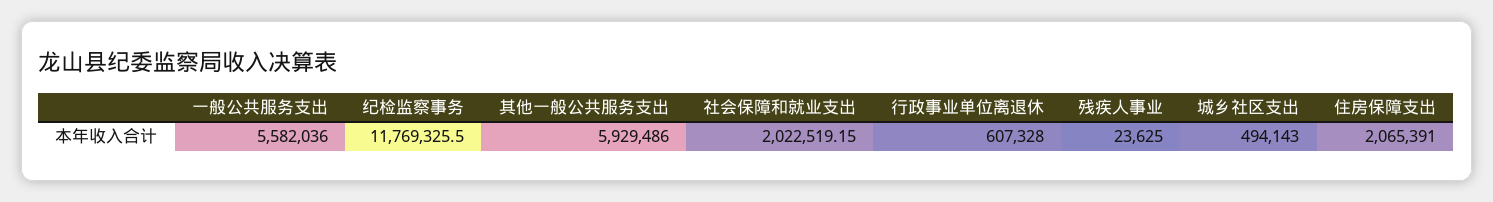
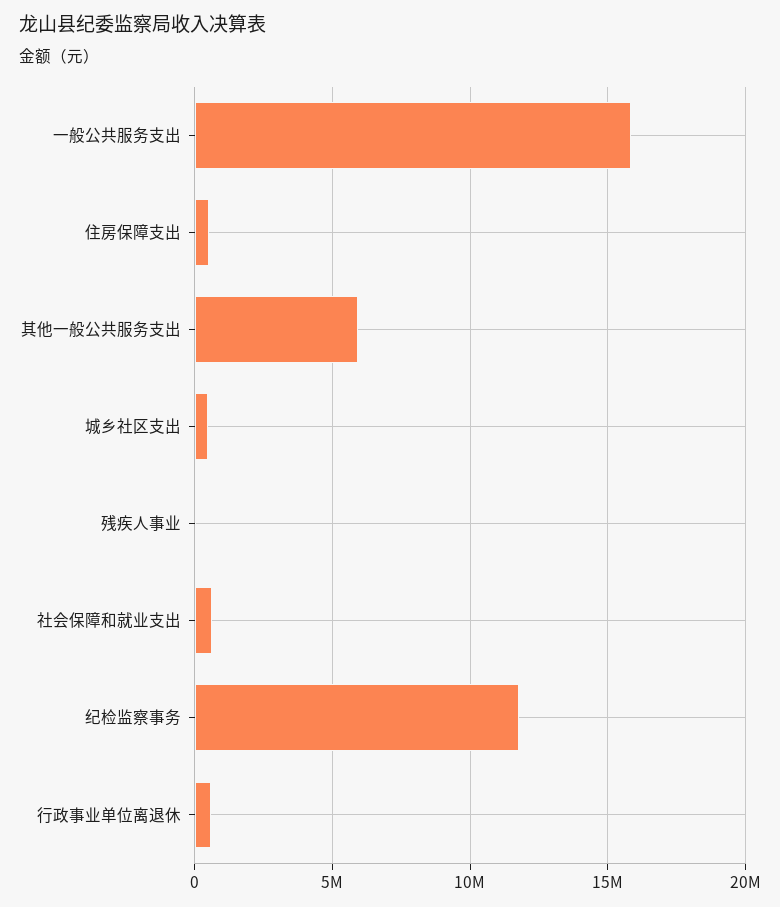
一般公共服务支出: 5582036 -> 16000000
社会保障和就业支出: 2022519.15 -> 500000
住房保障支出: 2065391 -> 500000

